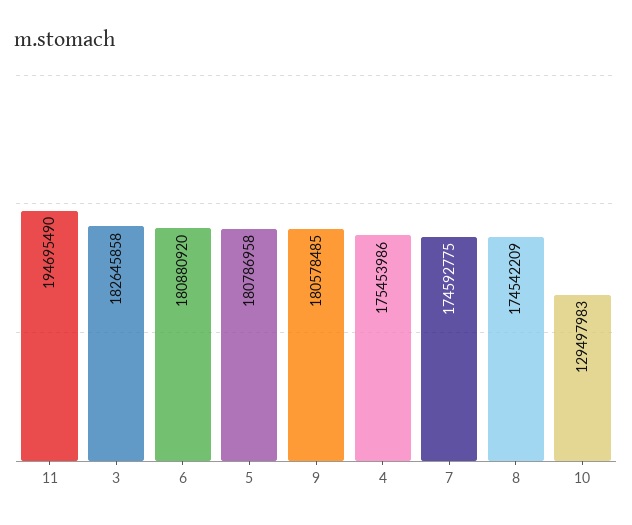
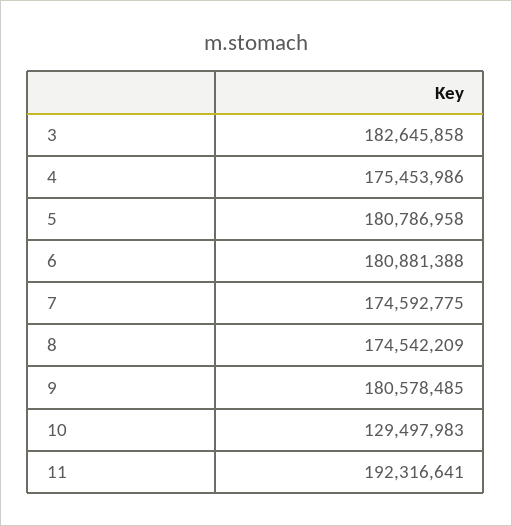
11: 194695490 -> 192316641
6: 180880920 -> 180881388

